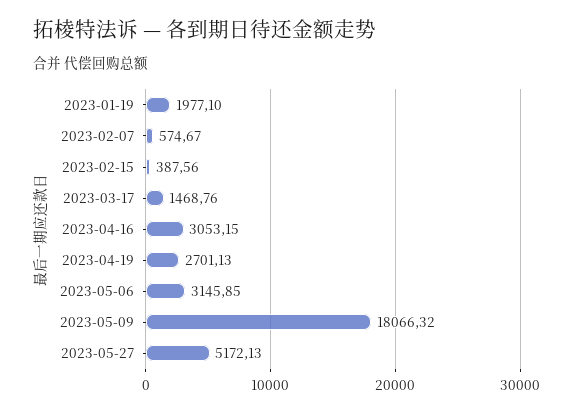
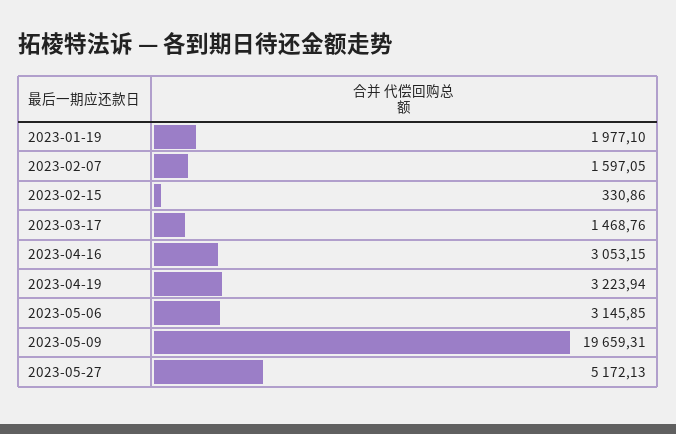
2023-02-07: 574.67 -> 1597.05
2023-02-15: 387.56 -> 330.86
2023-04-19: 2701.13 -> 3223.94
2023-05-09: 18066.32 -> 19659.31

